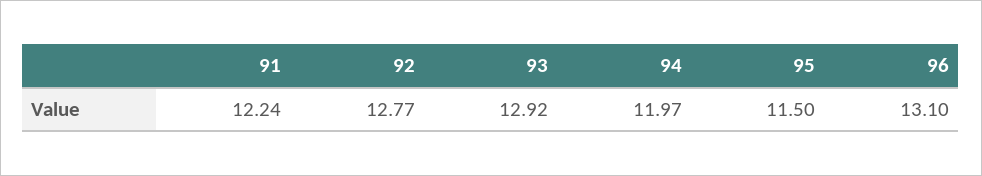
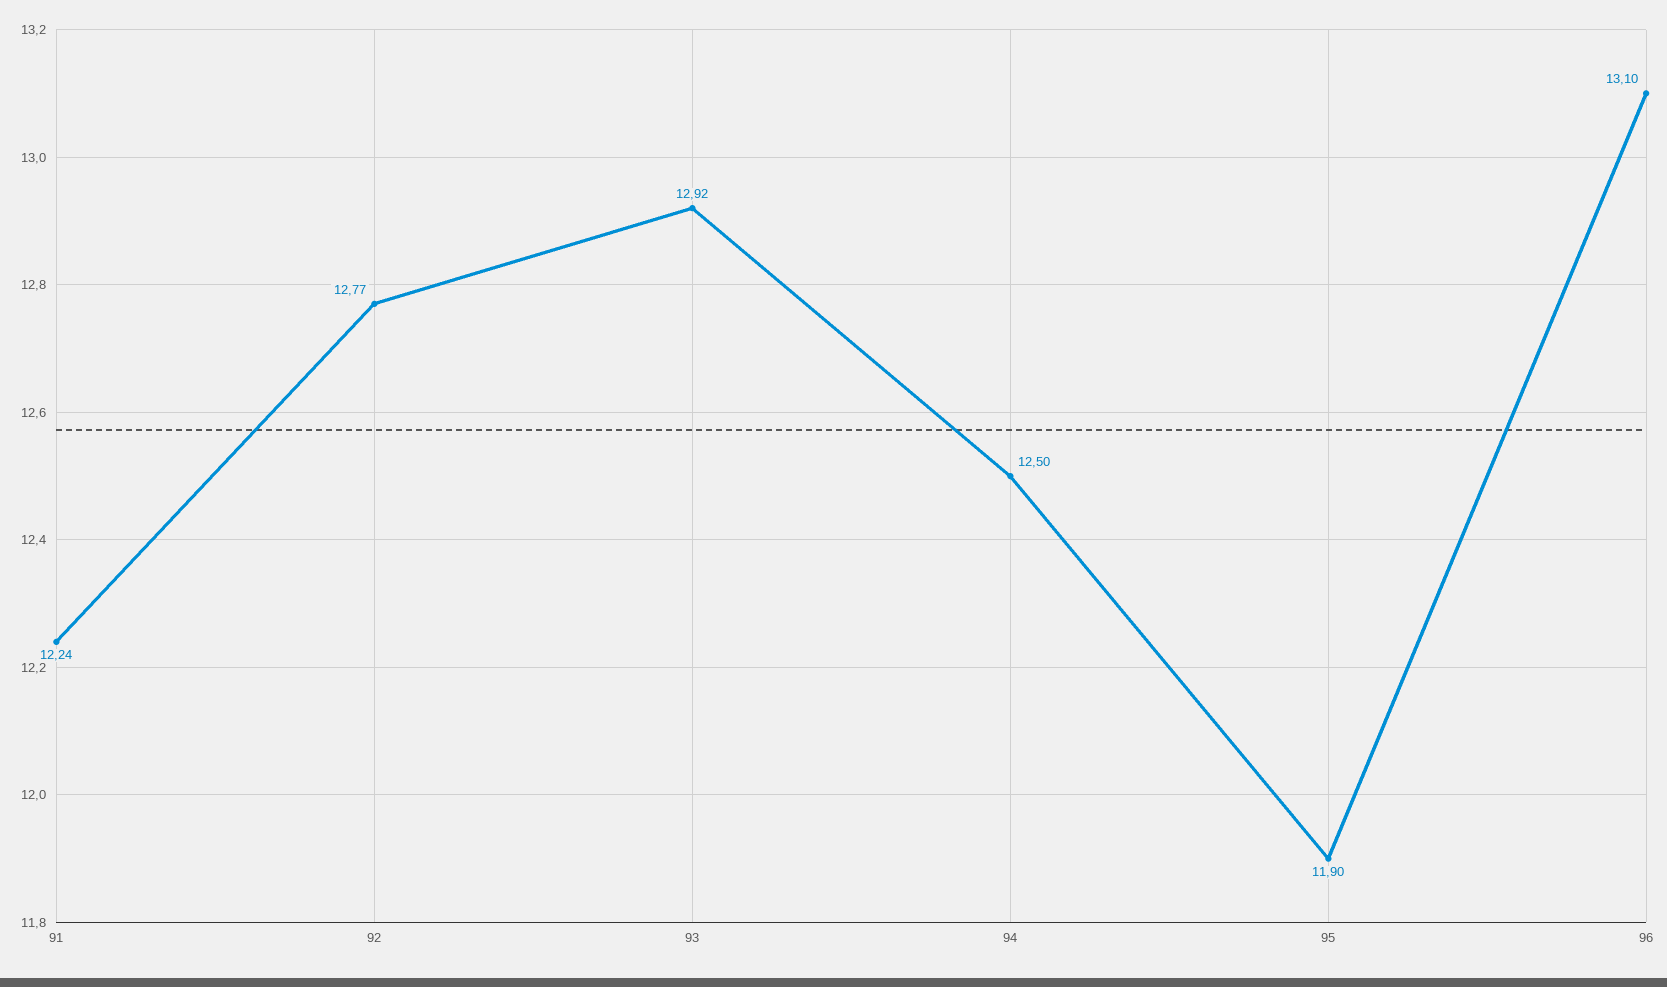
94: 11.97 -> 12.5
95: 11.5 -> 11.9

